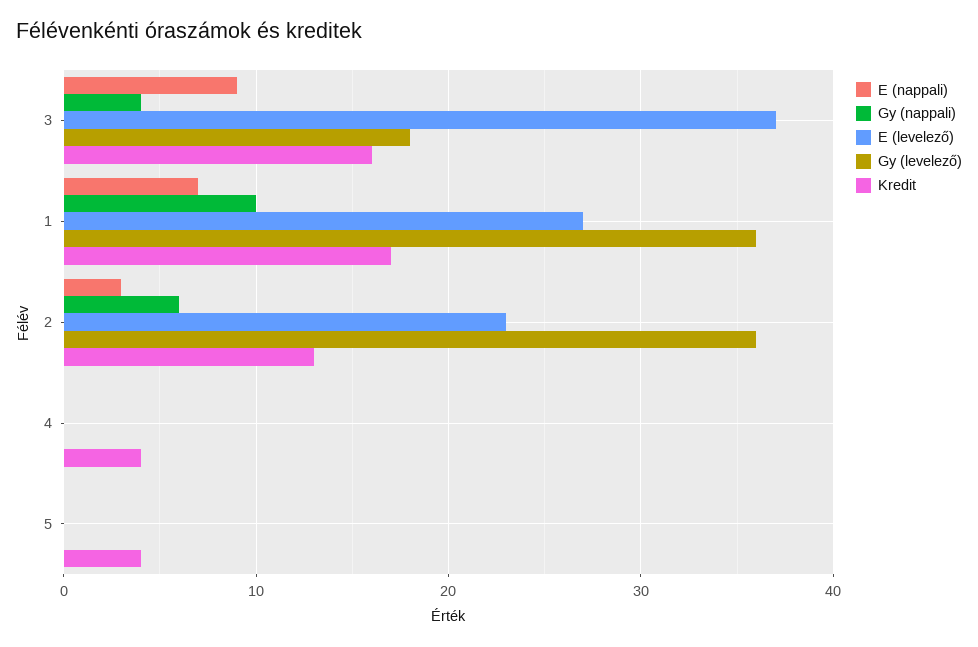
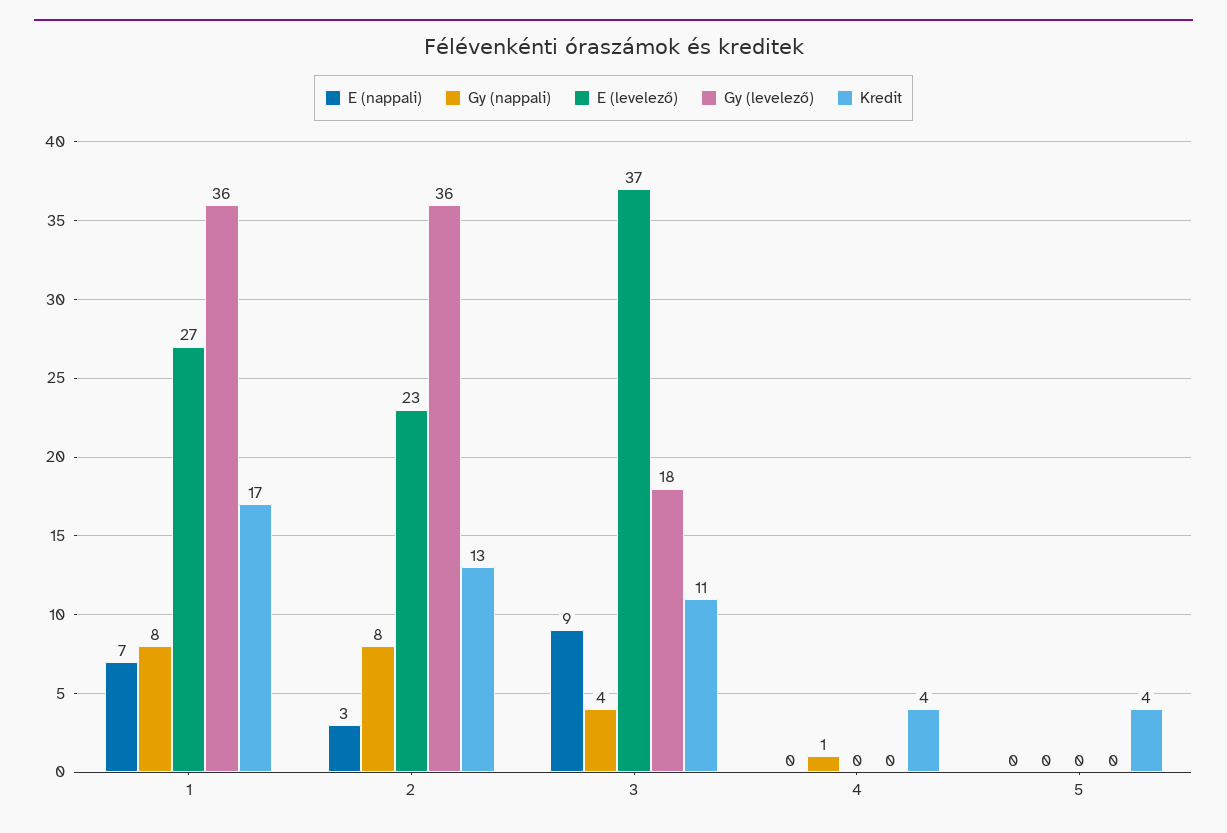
Kredit, 3: 16 -> 11
Gy (nappali), 1: 10 -> 8
Gy (nappali), 2: 6 -> 8
Gy (nappali), 4: 0 -> 1

